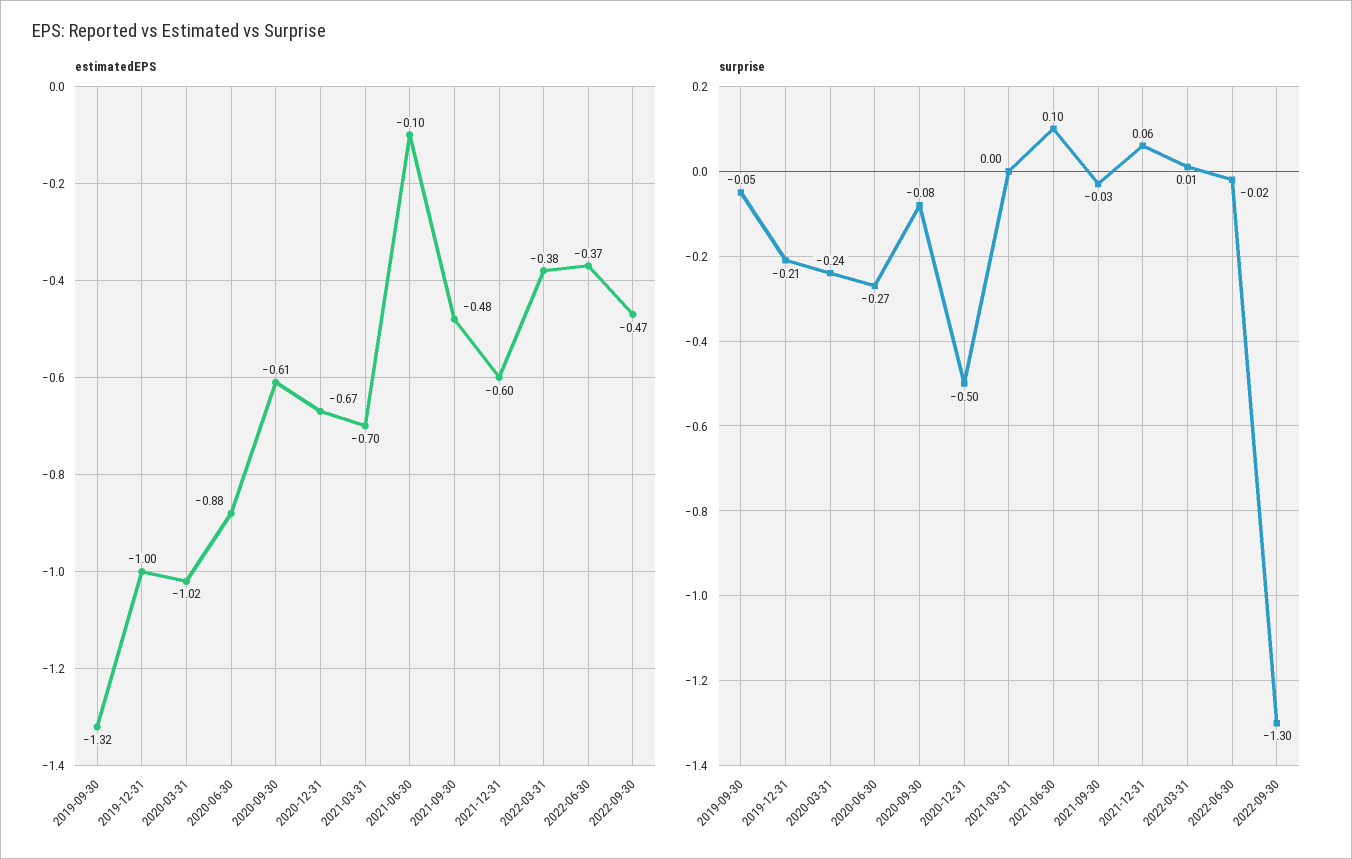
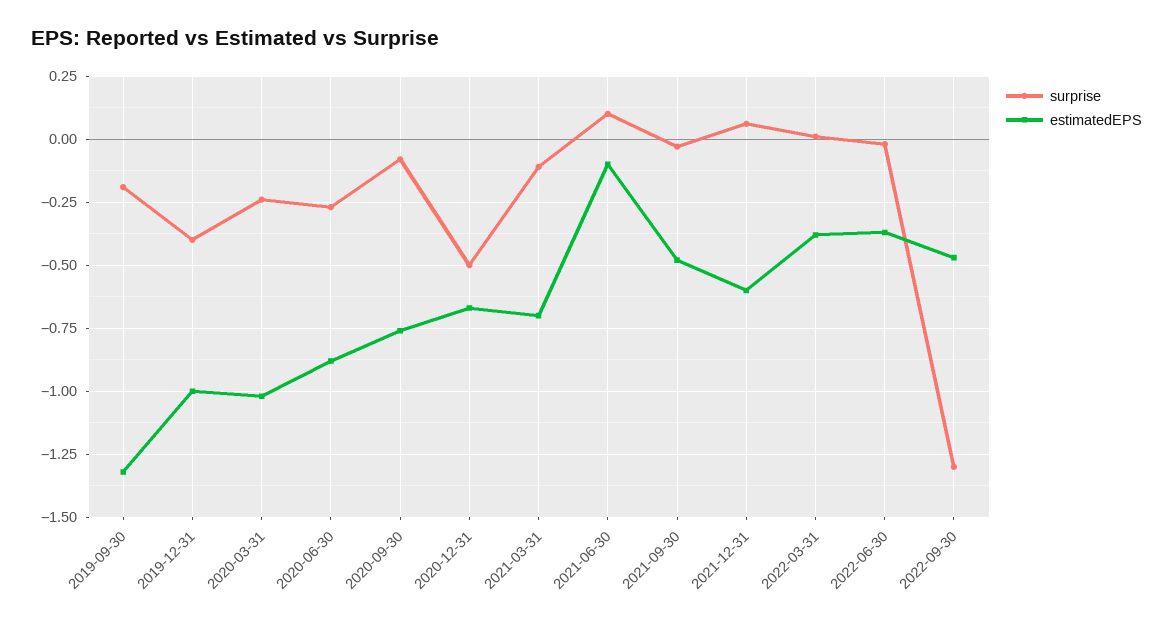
estimatedEPS, 2020-09-30: -0.61 -> -0.75
surprise, 2019-09-30: -0.05 -> -0.2
surprise, 2019-12-31: -0.21 -> -0.4
surprise, 2021-03-31: 0 -> -0.1

